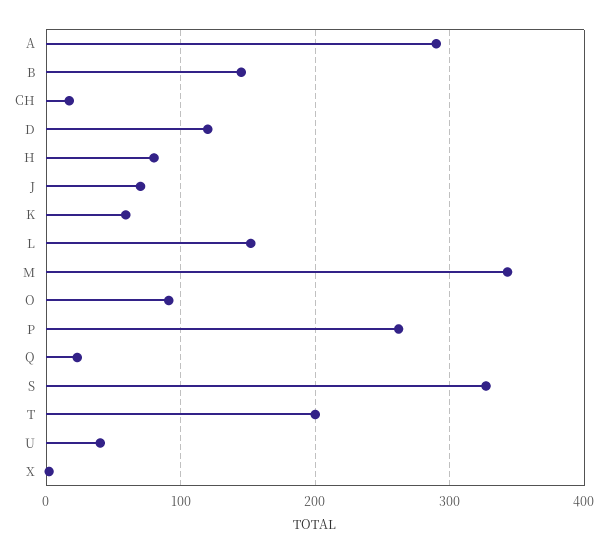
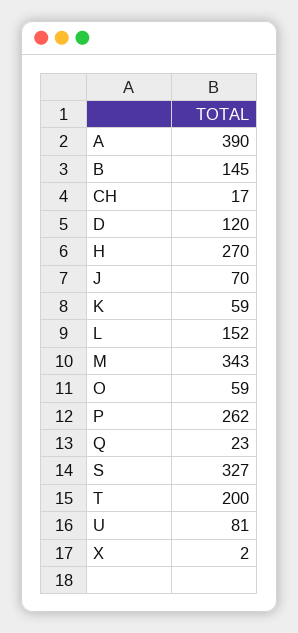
A: 290 -> 390
H: 80 -> 270
O: 90 -> 59
U: 40 -> 81

